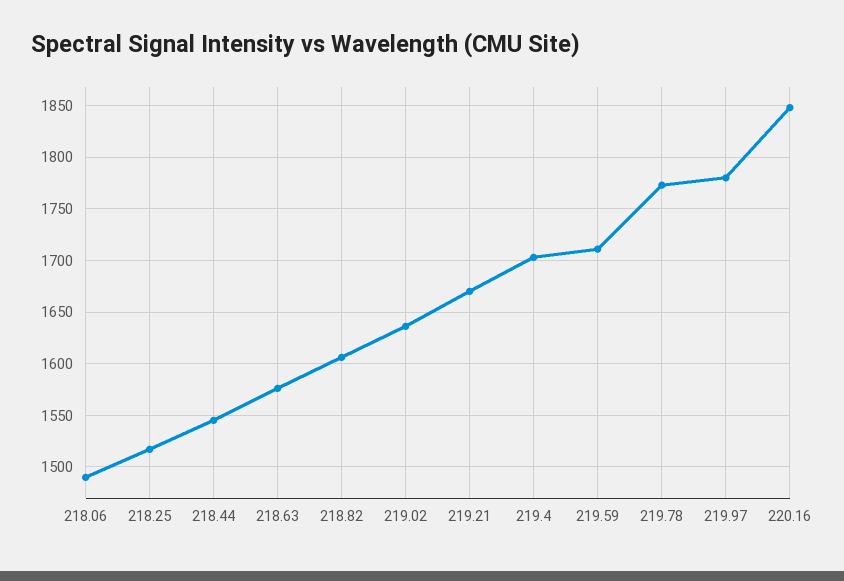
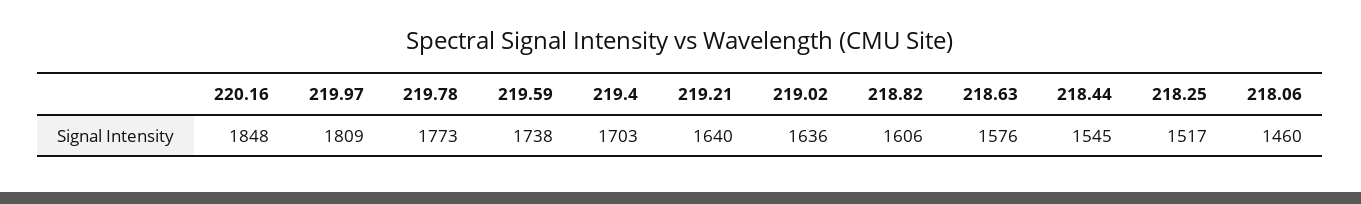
218.06: 1490 -> 1460
219.21: 1670 -> 1640
219.59: 1710 -> 1738
219.97: 1780 -> 1809

